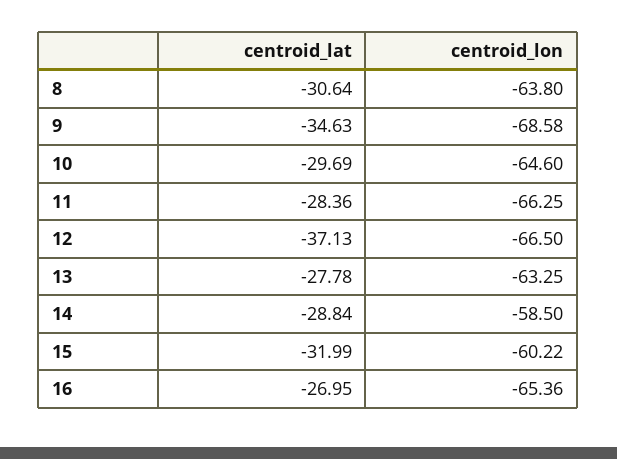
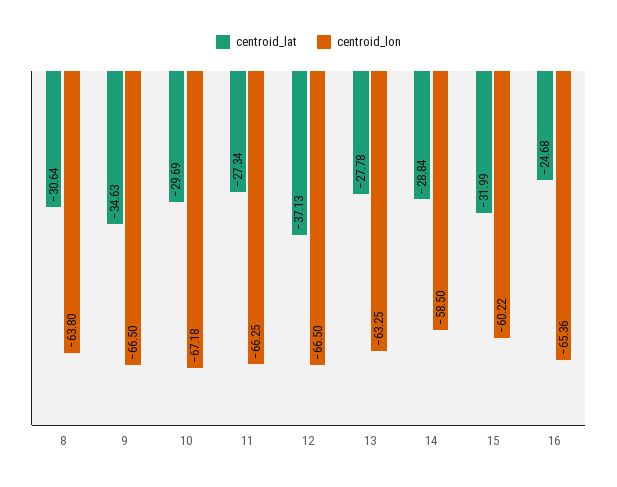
centroid_lon, 9: -68.58 -> -66.5
centroid_lon, 10: -64.6 -> -67.18
centroid_lat, 11: -28.36 -> -27.34
centroid_lat, 16: -26.95 -> -24.68

